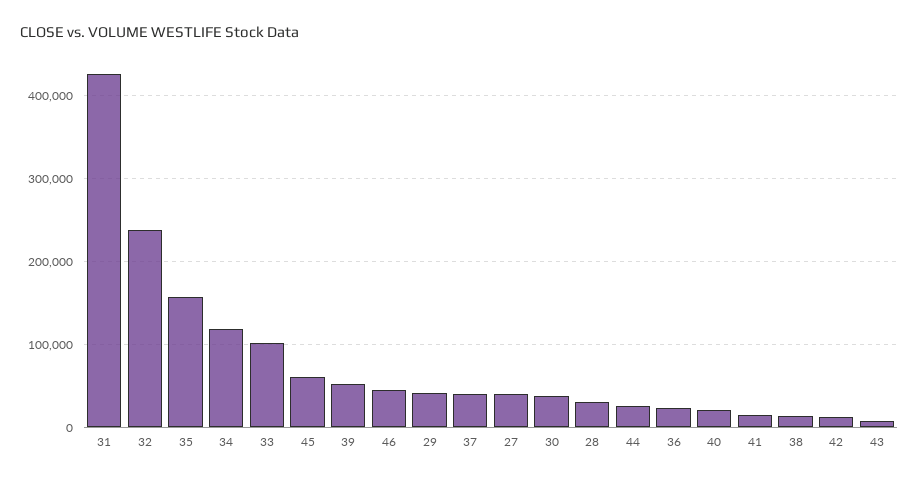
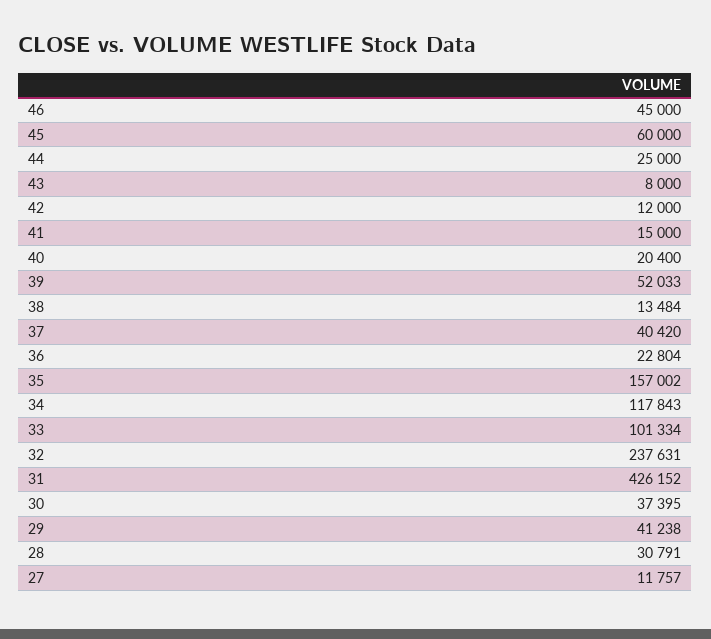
27: 40000 -> 11757

